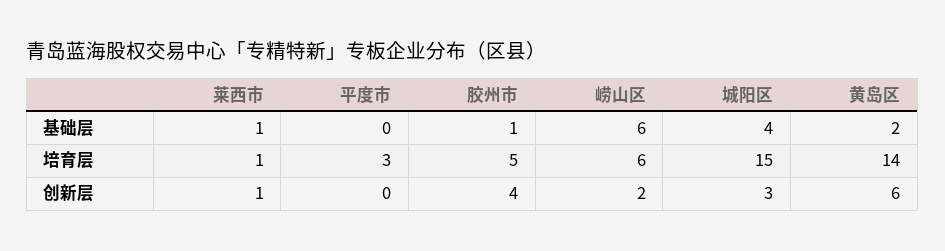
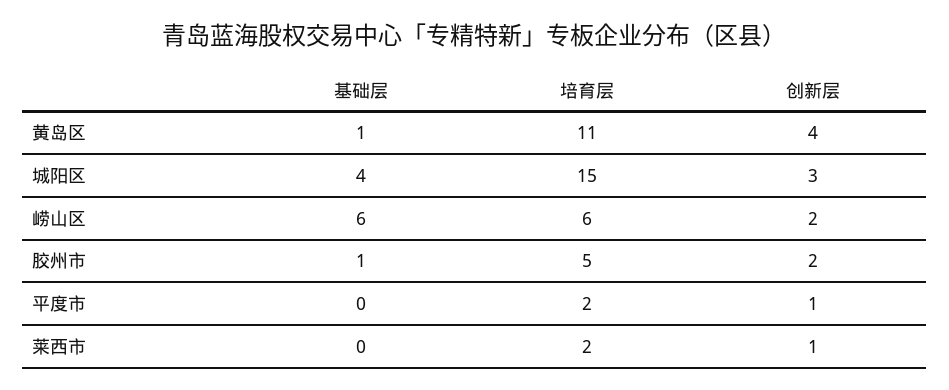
莱西市, 基础层: 1 -> 0
黄岛区, 基础层: 2 -> 1
莱西市, 培育层: 1 -> 2
平度市, 培育层: 3 -> 2
黄岛区, 培育层: 14 -> 11
平度市, 创新层: 0 -> 1
胶州市, 创新层: 4 -> 2
黄岛区, 创新层: 6 -> 4

